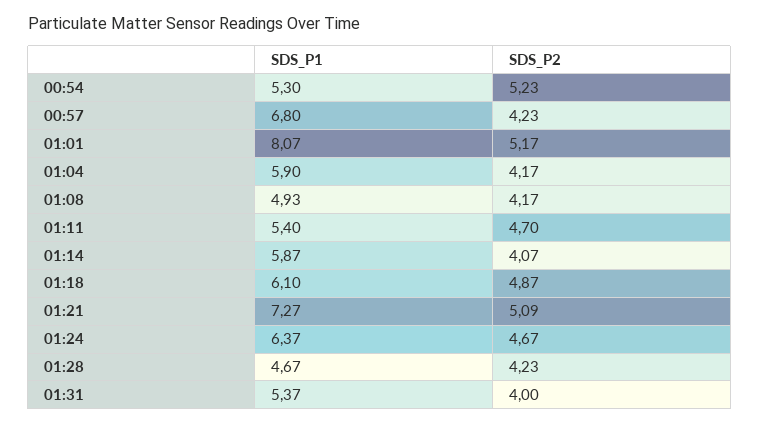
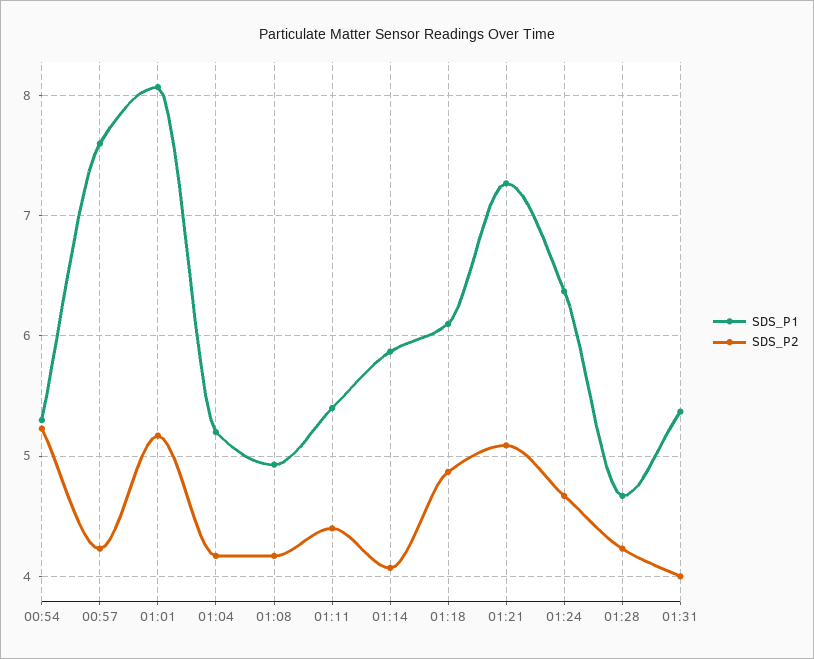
SDS_P1, 00:57: 6.8 -> 7.6
SDS_P1, 01:04: 5.9 -> 5.2
SDS_P2, 01:11: 4.7 -> 4.4

